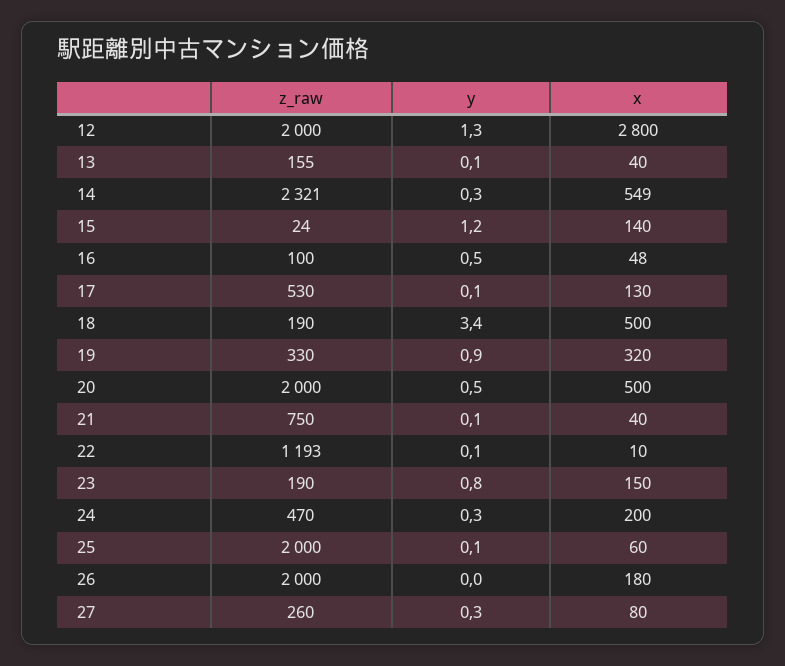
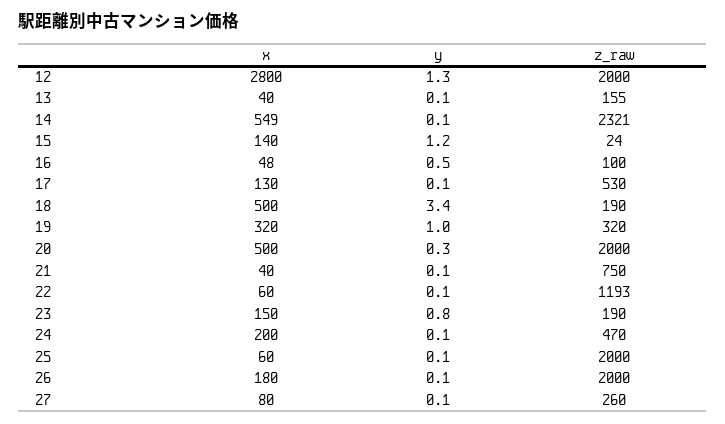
y, 14: 0.3 -> 0.1
z_raw, 19: 330 -> 320
y, 19: 0.9 -> 1
y, 20: 0.5 -> 0.3
x, 22: 10 -> 60
y, 24: 0.3 -> 0.1
y, 26: 0 -> 0.1
y, 27: 0.3 -> 0.1

